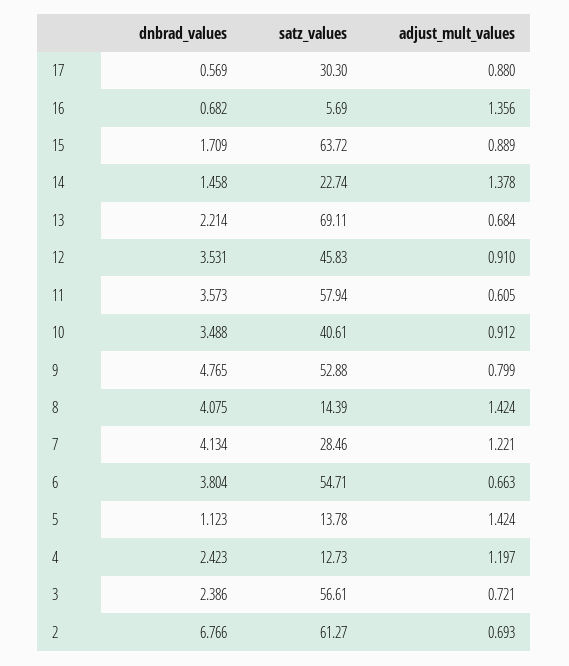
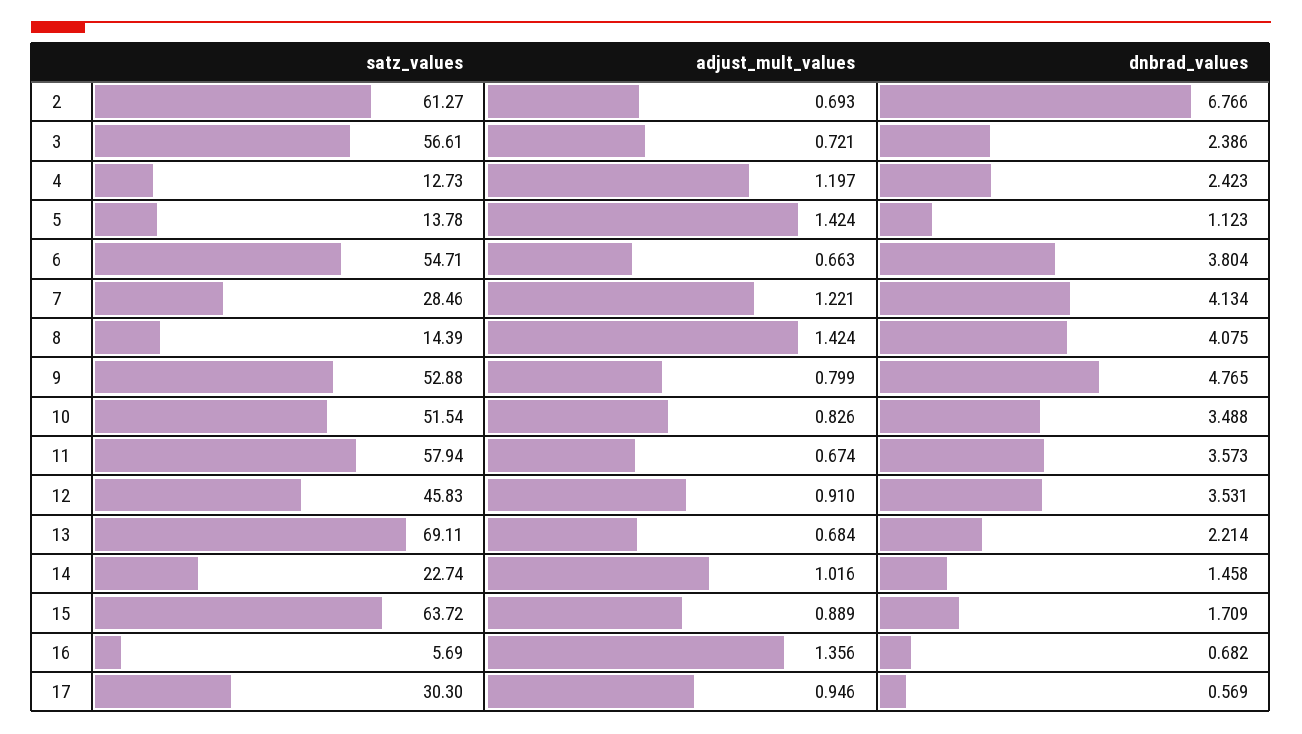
adjust_mult_values, 17: 0.88 -> 0.946
adjust_mult_values, 14: 1.378 -> 1.016
adjust_mult_values, 11: 0.605 -> 0.674
satz_values, 10: 40.61 -> 51.54
adjust_mult_values, 10: 0.912 -> 0.826

